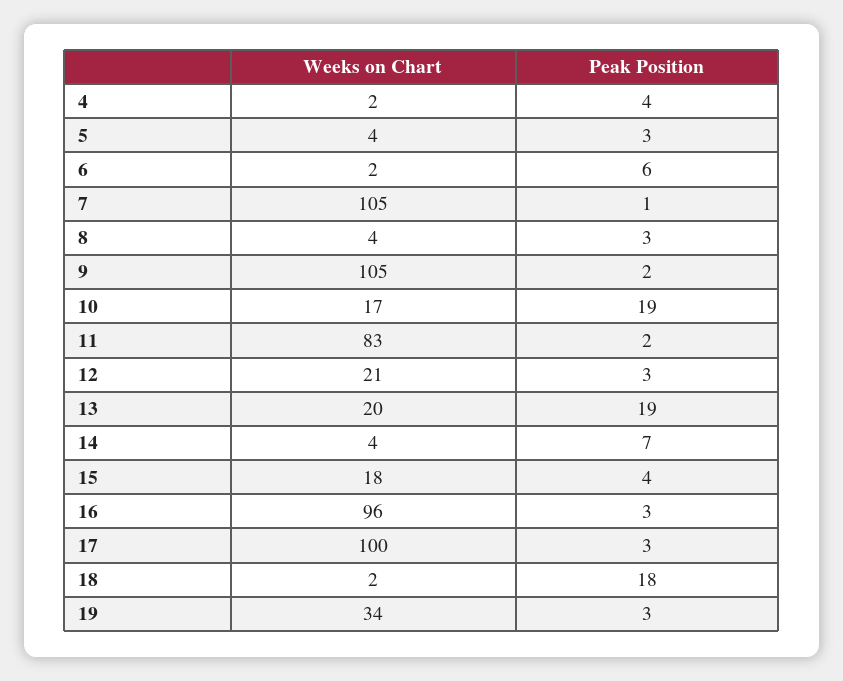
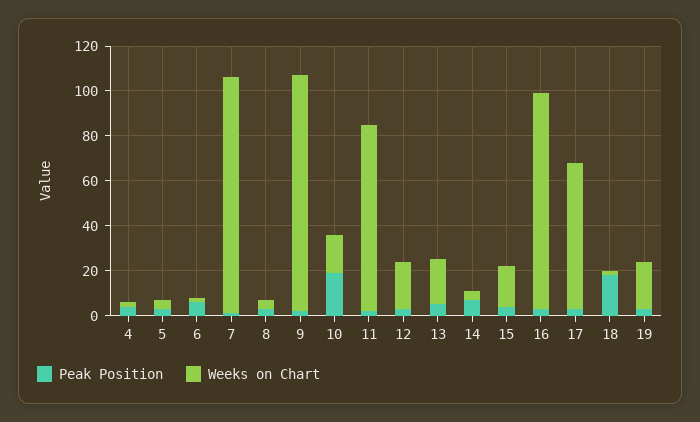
Peak Position, 13: 19 -> 5
Weeks on Chart, 17: 100 -> 65
Weeks on Chart, 19: 34 -> 20

